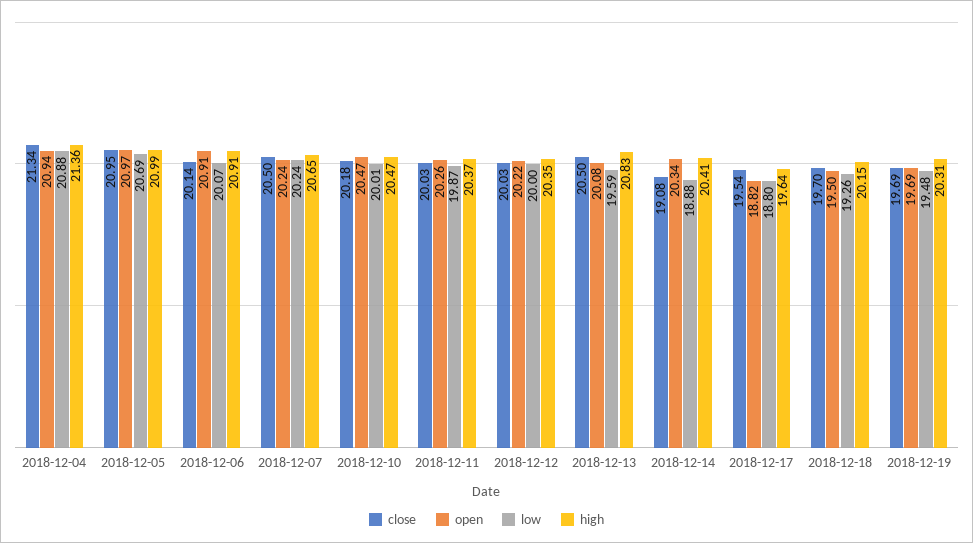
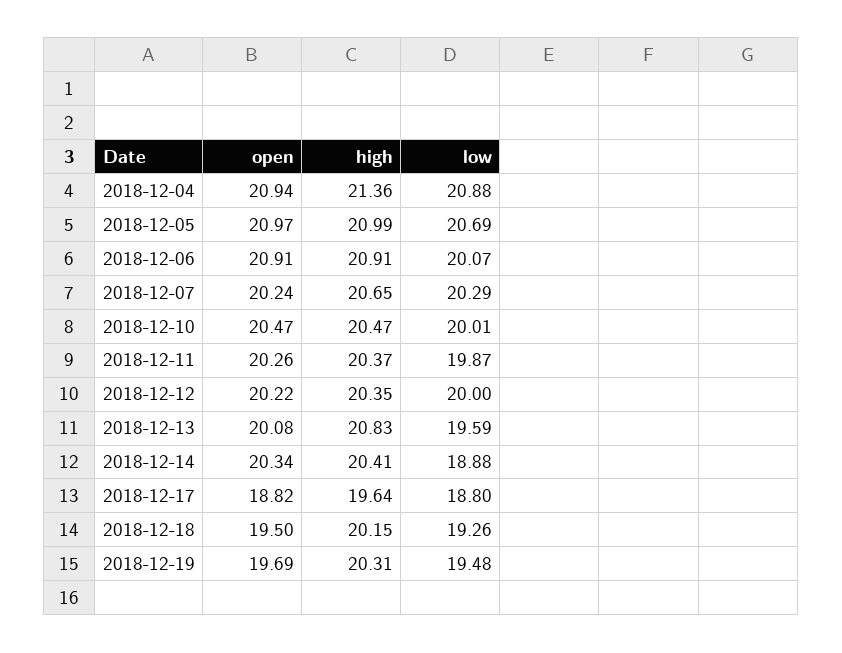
close, 2018-12-04: 21.34 -> none
close, 2018-12-05: 20.95 -> none
close, 2018-12-06: 20.14 -> none
close, 2018-12-07: 20.5 -> none
low, 2018-12-07: 20.24 -> 20.29
close, 2018-12-10: 20.18 -> none
close, 2018-12-11: 20.03 -> none
close, 2018-12-12: 20.03 -> none
close, 2018-12-13: 20.5 -> none
close, 2018-12-14: 19.08 -> none
close, 2018-12-17: 19.54 -> none
close, 2018-12-18: 19.7 -> none
close, 2018-12-19: 19.69 -> none

